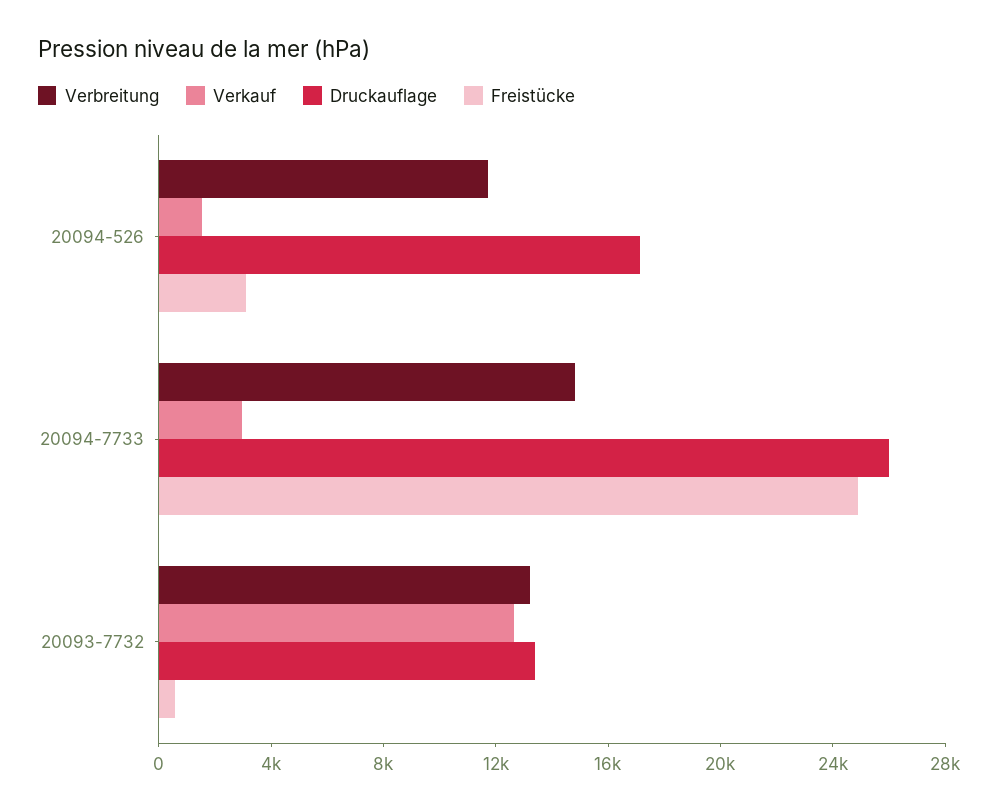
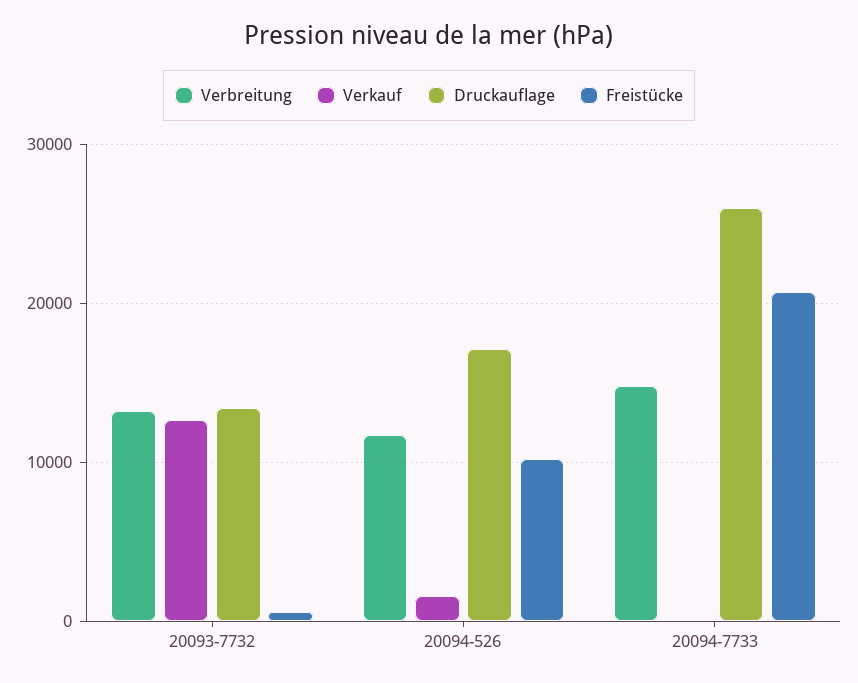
Freistücke, 20094-526: 3000 -> 10000
Verkauf, 20094-7733: 3000 -> 0
Freistücke, 20094-7733: 25000 -> 21000

